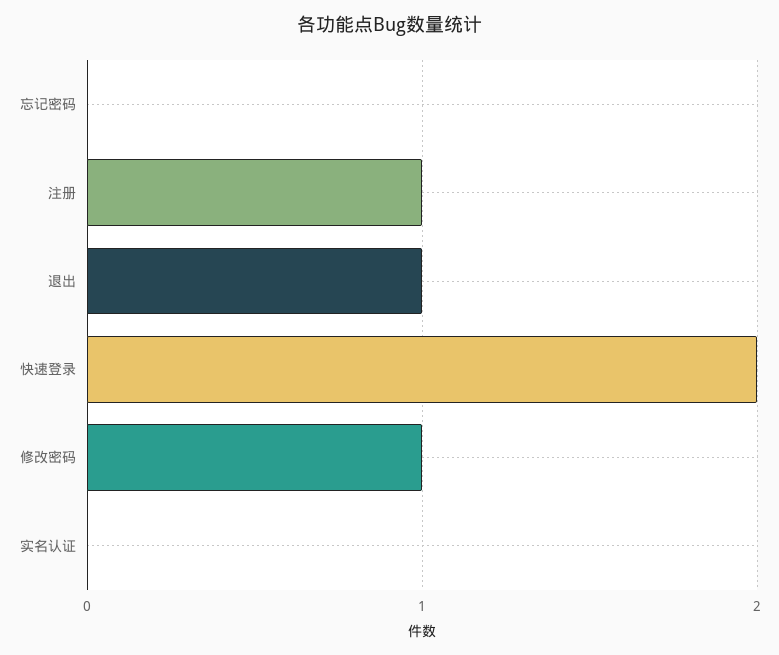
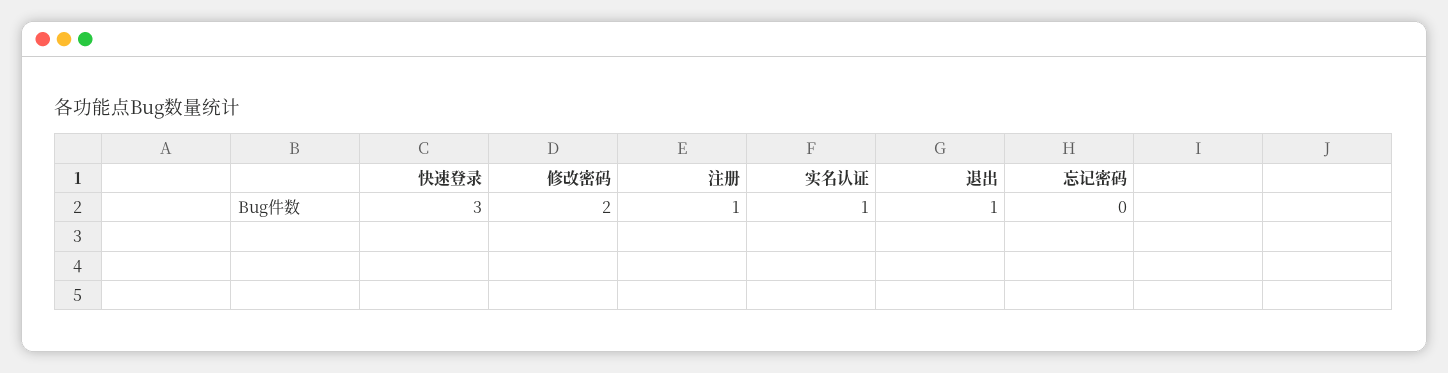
快速登录: 2 -> 3
修改密码: 1 -> 2
实名认证: 0 -> 1

